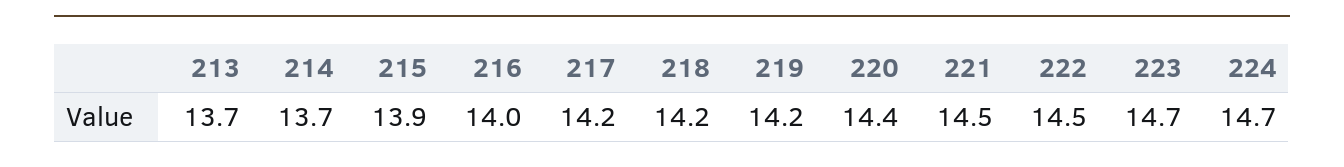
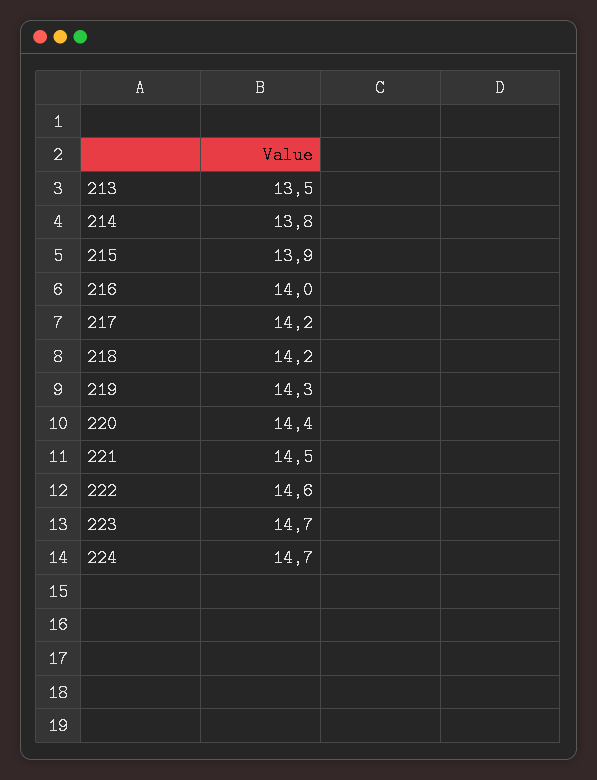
213: 13.7 -> 13.5
214: 13.7 -> 13.8
219: 14.2 -> 14.3
222: 14.5 -> 14.6

